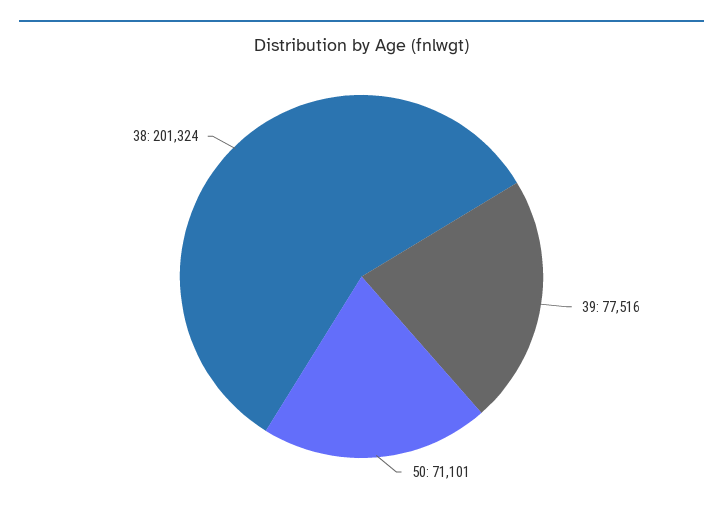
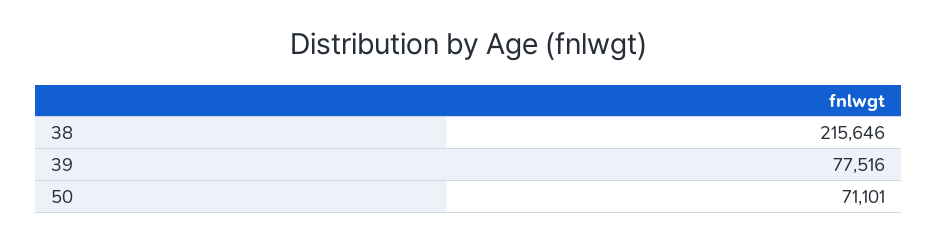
38: 201324 -> 215646

